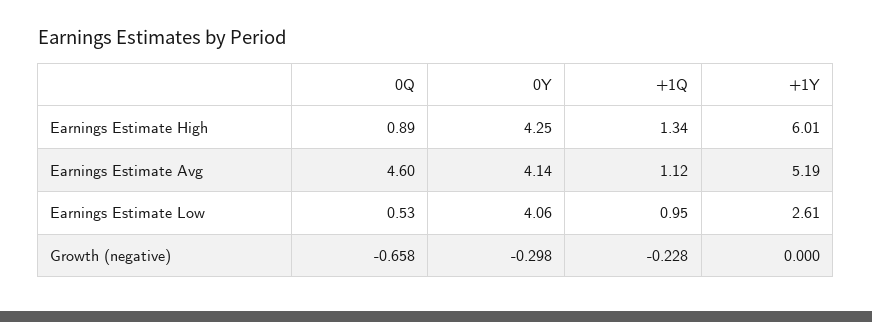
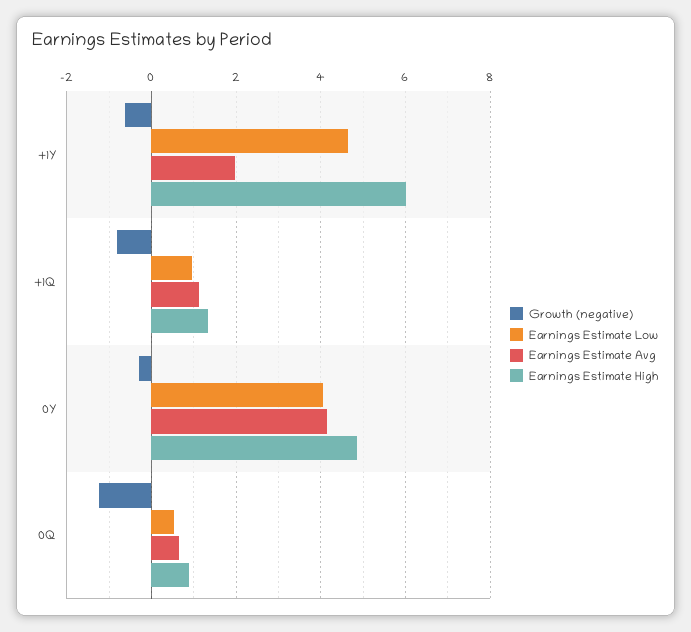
Earnings Estimate High, 0Y: 4.25 -> 4.8
Earnings Estimate Avg, 0Q: 4.6 -> 0.6
Earnings Estimate Avg, +1Y: 5.19 -> 2
Earnings Estimate Low, +1Y: 2.61 -> 4.6
Growth (negative), 0Q: -0.658 -> -1.2
Growth (negative), +1Q: -0.228 -> -0.8
Growth (negative), +1Y: 0 -> -0.6

